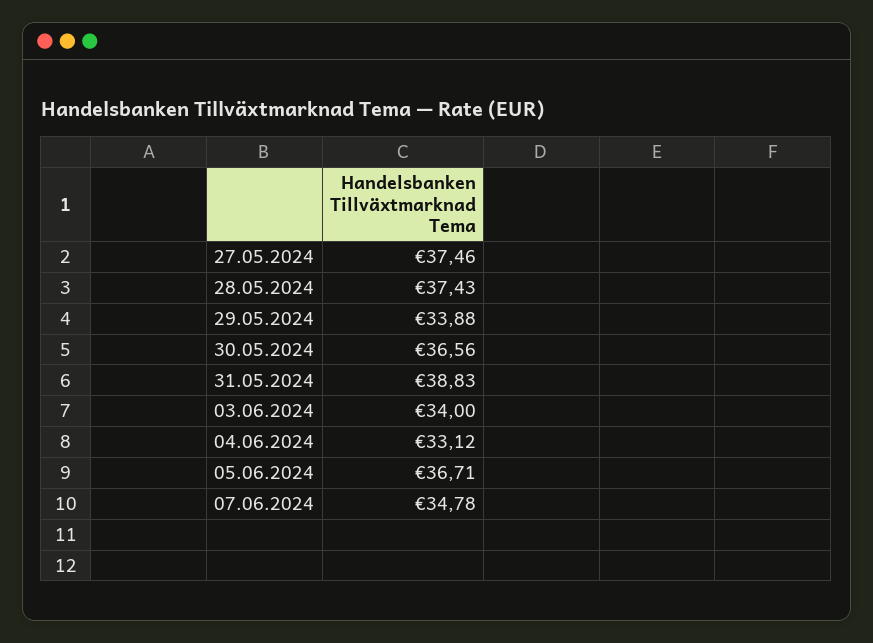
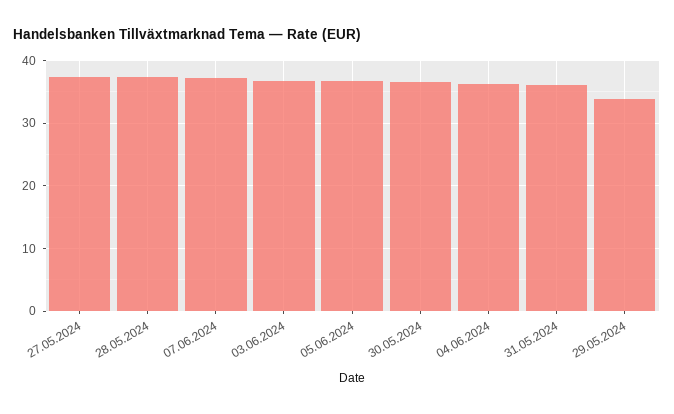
31.05.2024: 38.83 -> 36
03.06.2024: 34 -> 37
04.06.2024: 33.12 -> 36
07.06.2024: 34.78 -> 37

